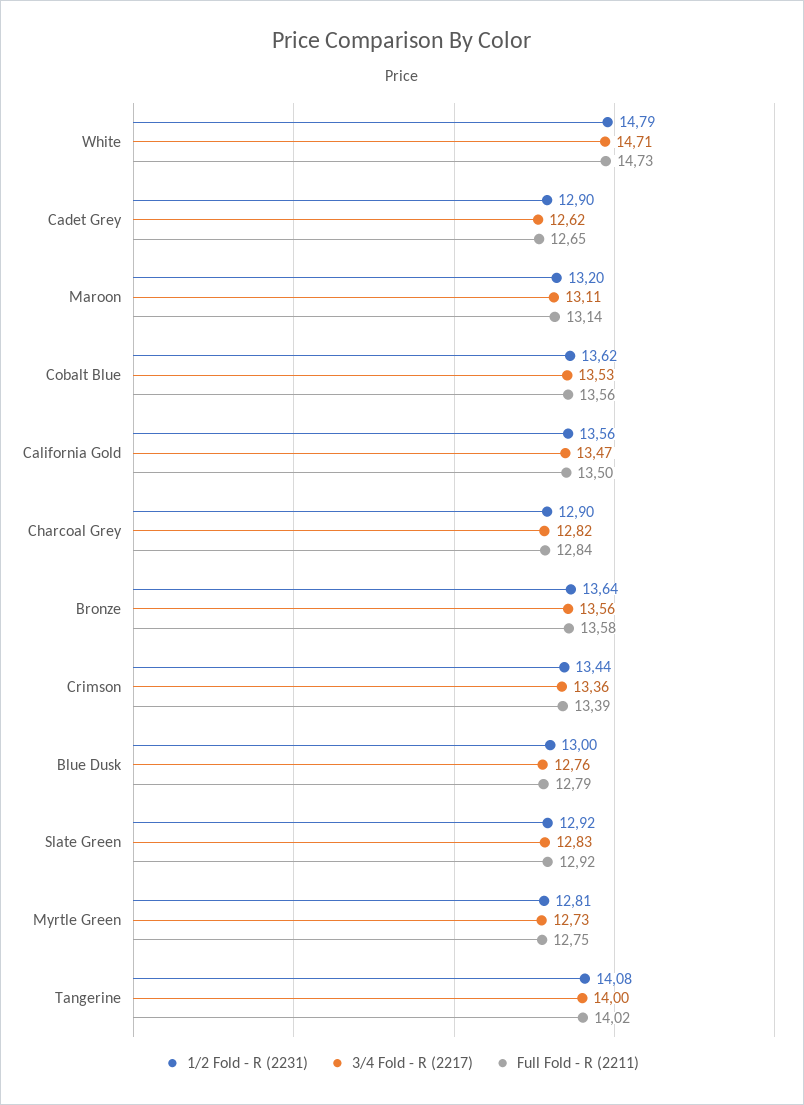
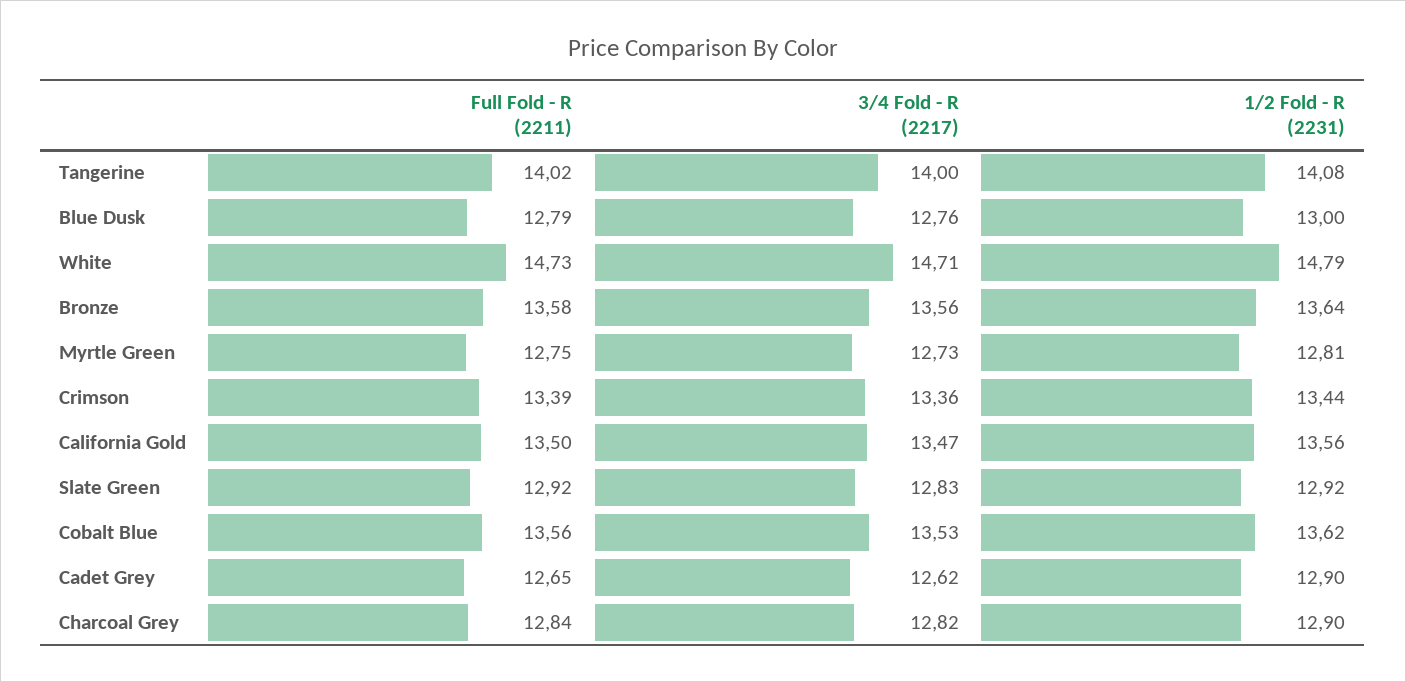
1/2 Fold - R (2231), Maroon: 13.2 -> none
3/4 Fold - R (2217), Maroon: 13.11 -> none
Full Fold - R (2211), Maroon: 13.14 -> none

